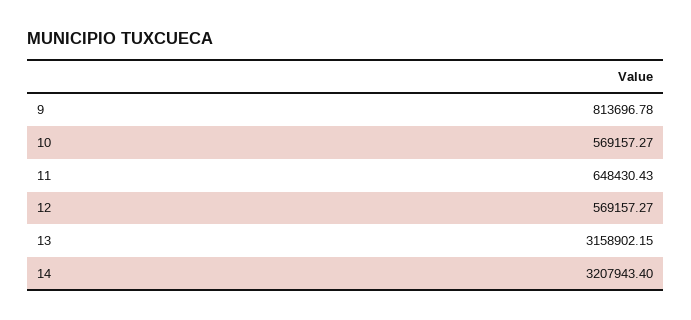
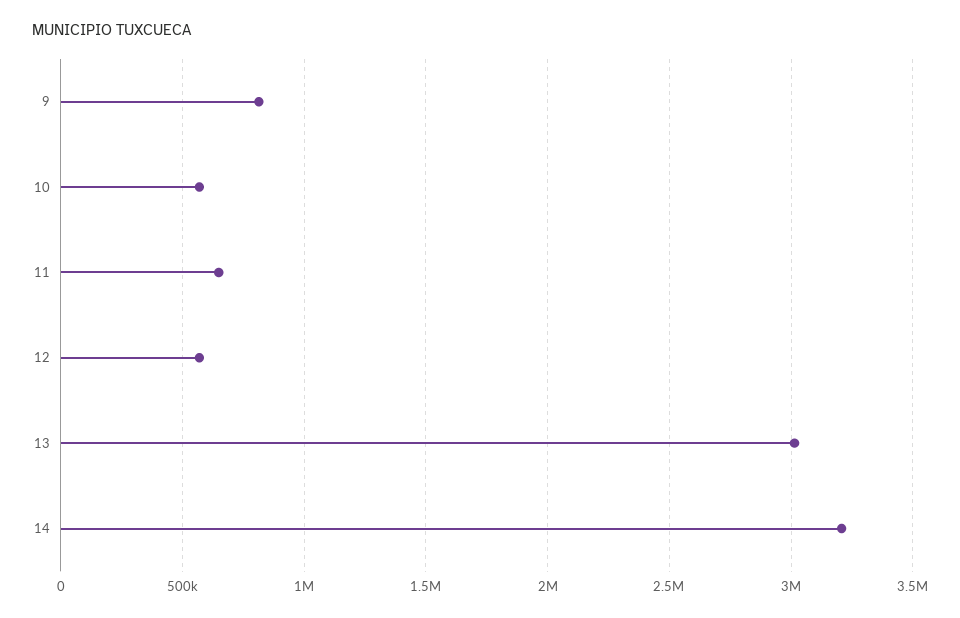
13: 3158902.15 -> 3000000

